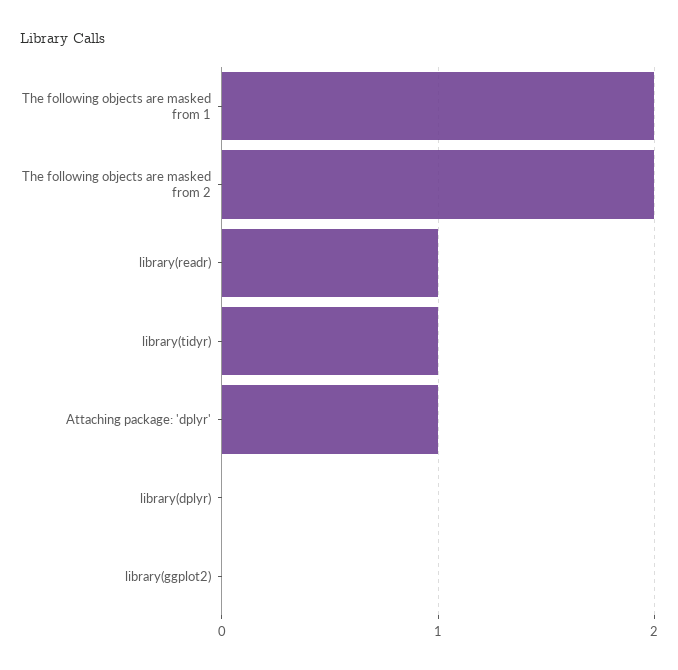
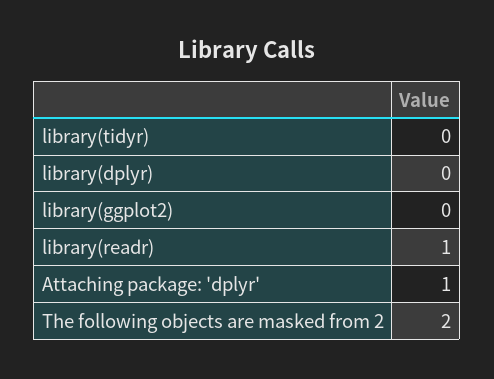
The following objects are masked from 1: 2 -> none
library(tidyr): 1 -> 0

